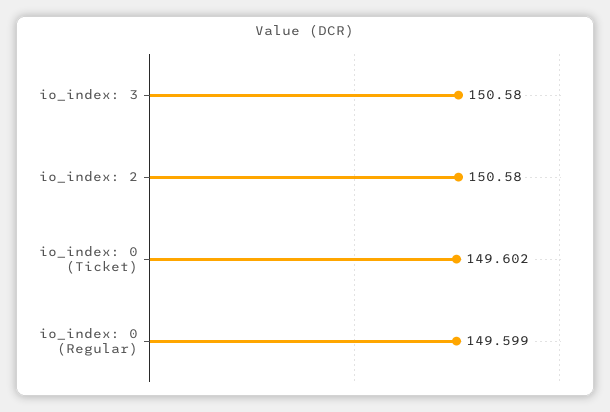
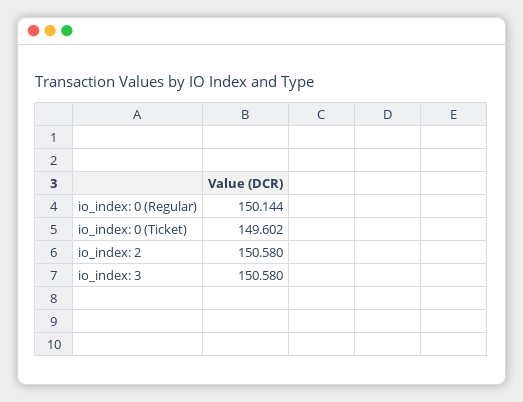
io_index: 0 (Regular): 149.599 -> 150.144

